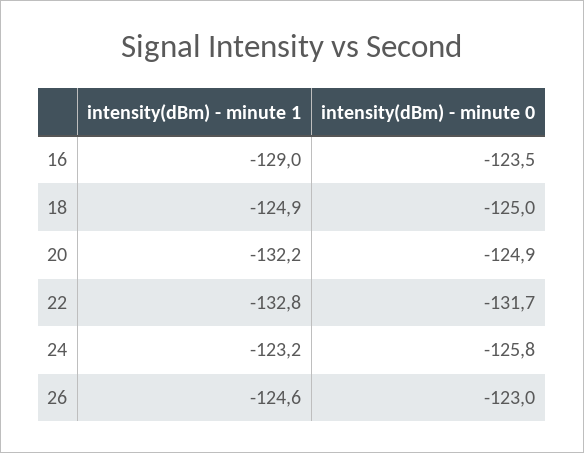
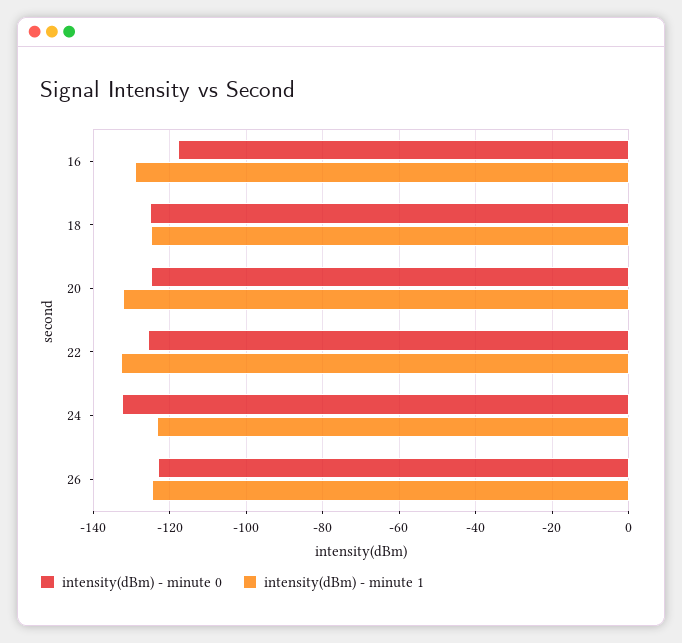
intensity(dBm) - minute 0, 16: -123.5 -> -118
intensity(dBm) - minute 0, 22: -131.7 -> -126
intensity(dBm) - minute 0, 24: -125.8 -> -132

